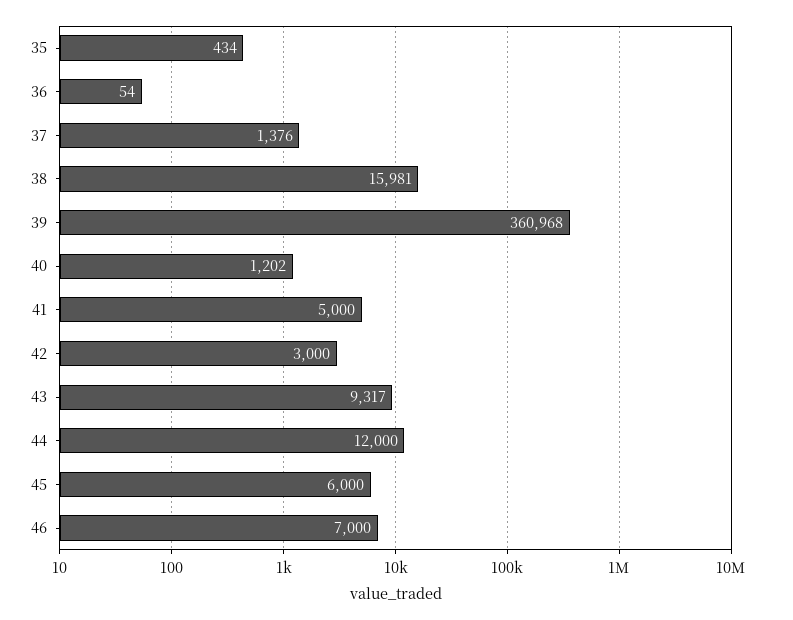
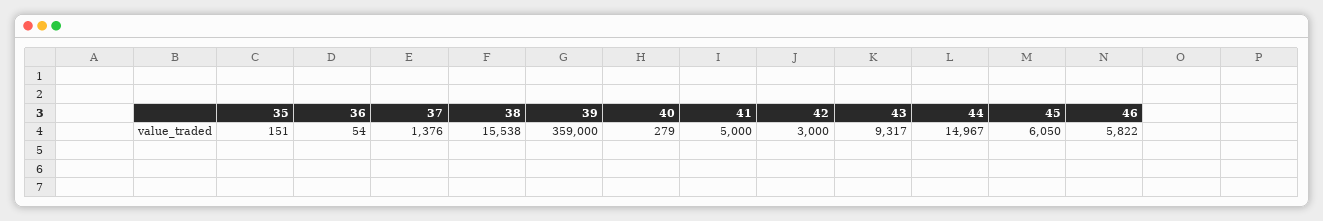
35: 434 -> 151
38: 15981 -> 15538
39: 360968 -> 359000
40: 1202 -> 279
44: 12000 -> 14967
45: 6000 -> 6050
46: 7000 -> 5822

